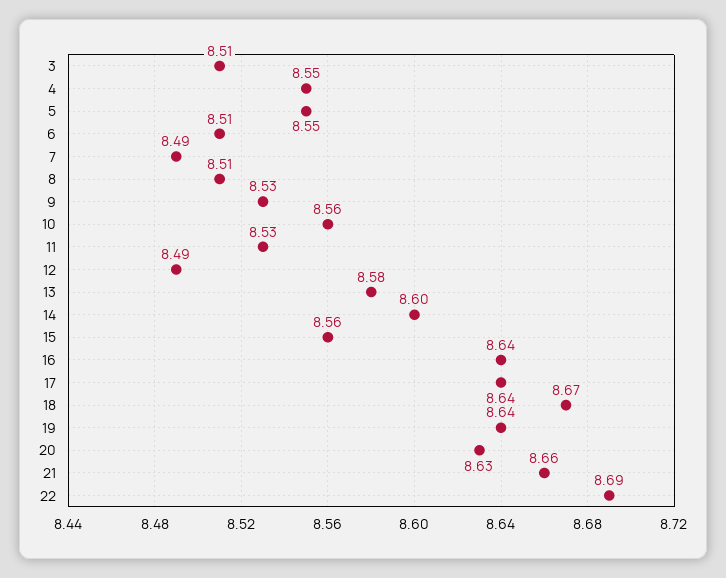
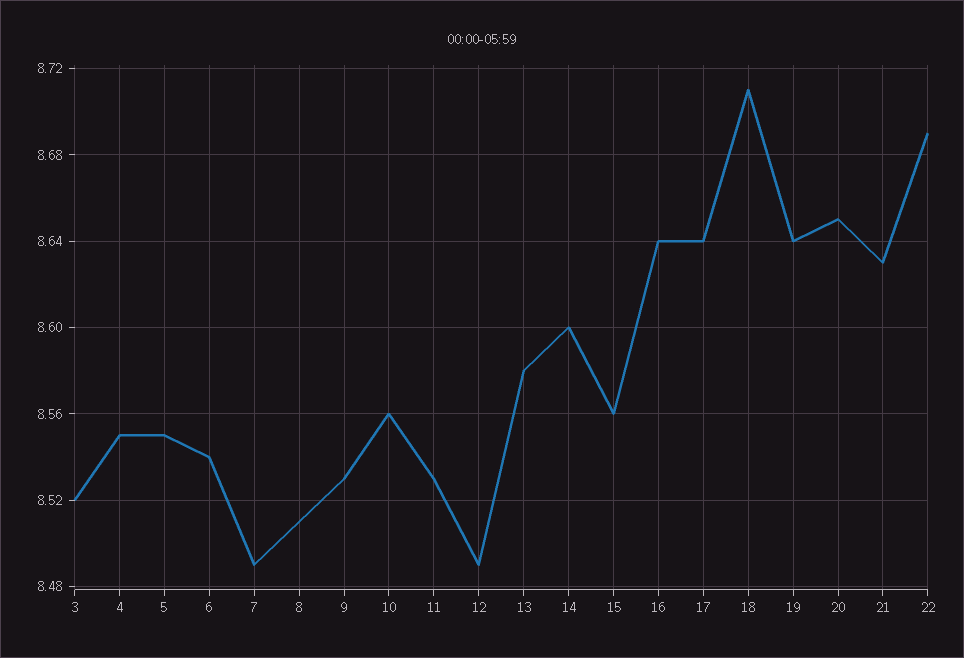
3: 8.51 -> 8.52
6: 8.51 -> 8.54
18: 8.67 -> 8.71
20: 8.63 -> 8.65
21: 8.66 -> 8.63

